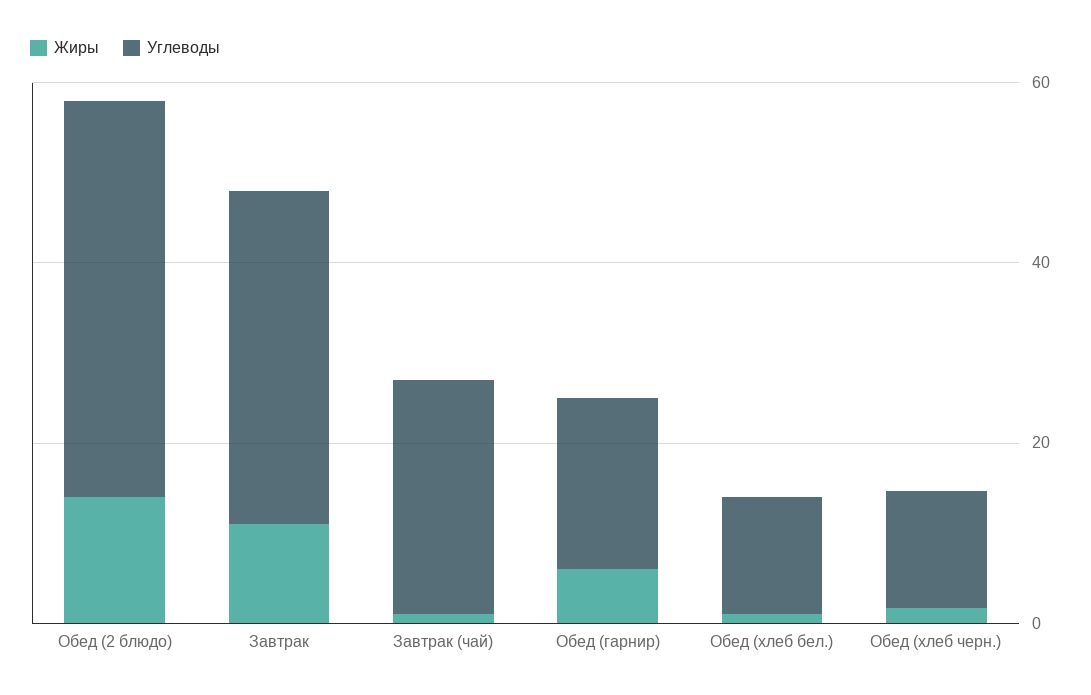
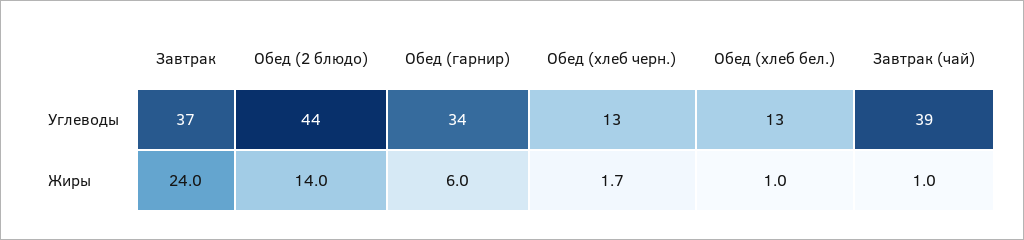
Жиры, Завтрак: 10 -> 24
Углеводы, Завтрак (чай): 25 -> 39
Углеводы, Обед (гарнир): 20 -> 34

